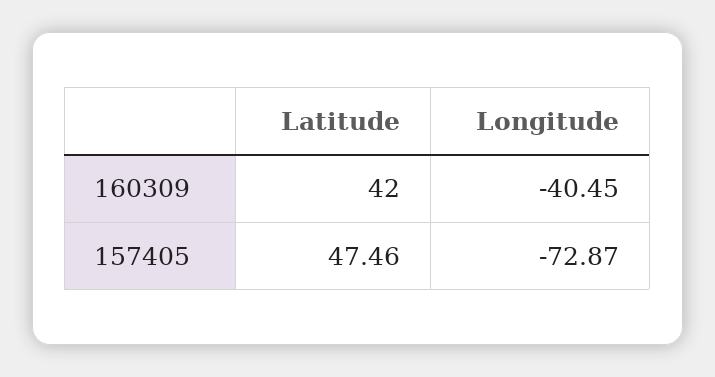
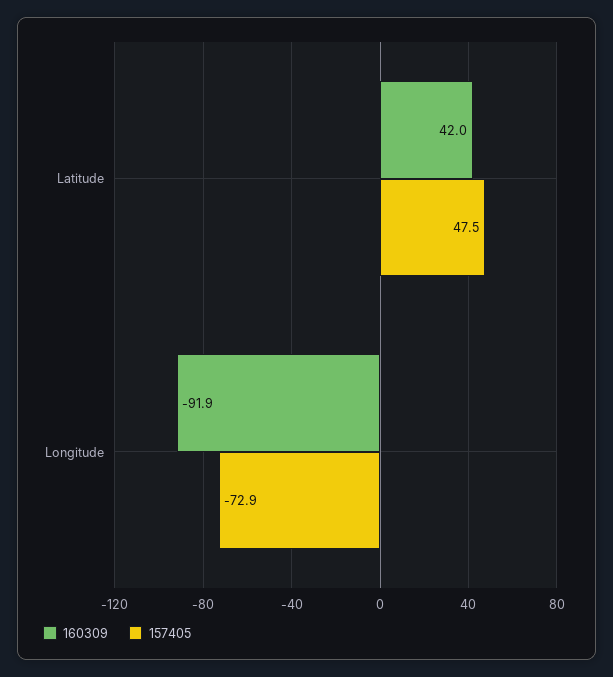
160309, Longitude: -40.45 -> -91.9

